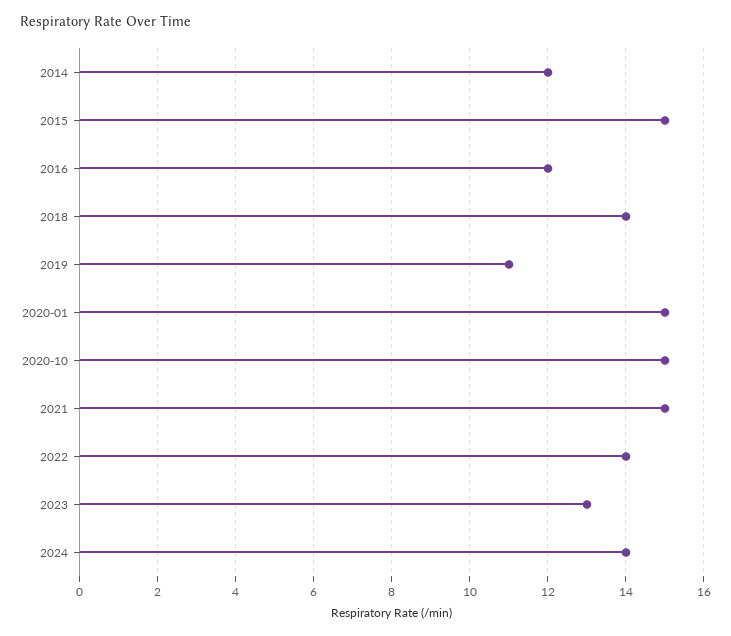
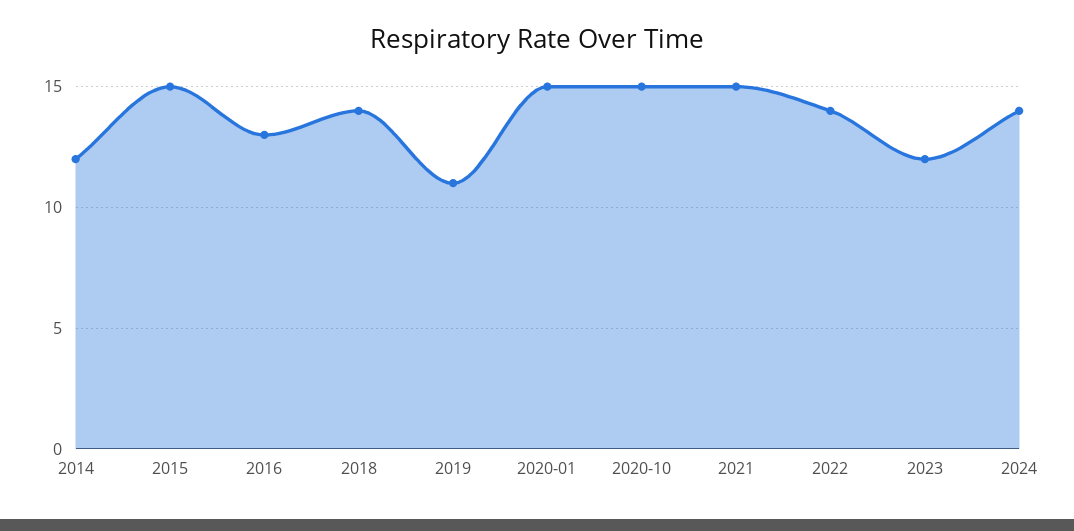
2016: 12 -> 13
2023: 13 -> 12

